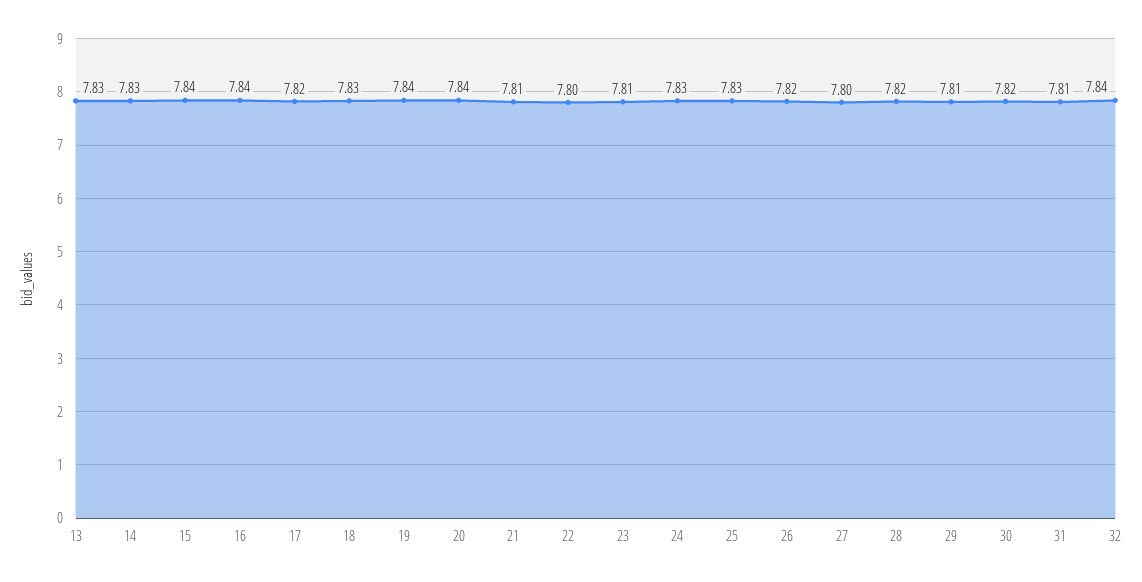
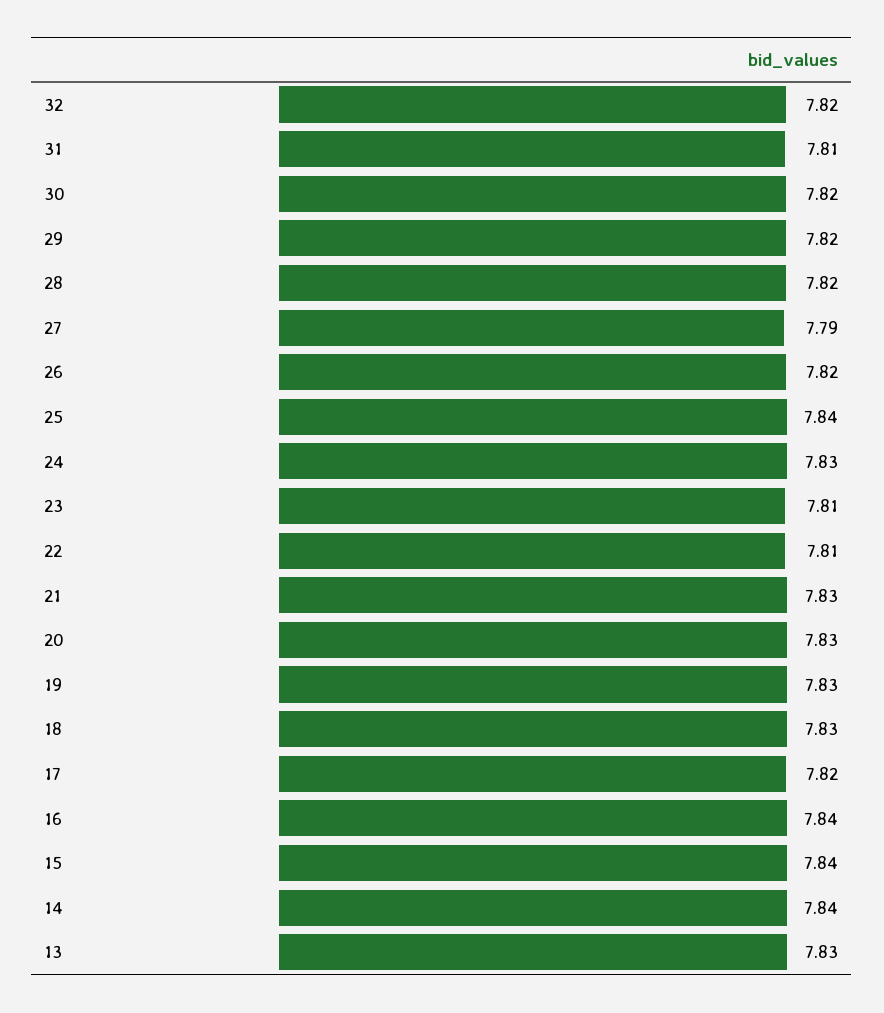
14: 7.83 -> 7.84
19: 7.84 -> 7.83
20: 7.84 -> 7.83
21: 7.81 -> 7.83
22: 7.8 -> 7.81
25: 7.83 -> 7.84
27: 7.8 -> 7.79
29: 7.81 -> 7.82
32: 7.84 -> 7.82

